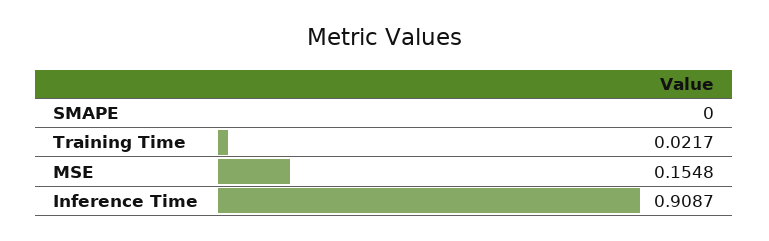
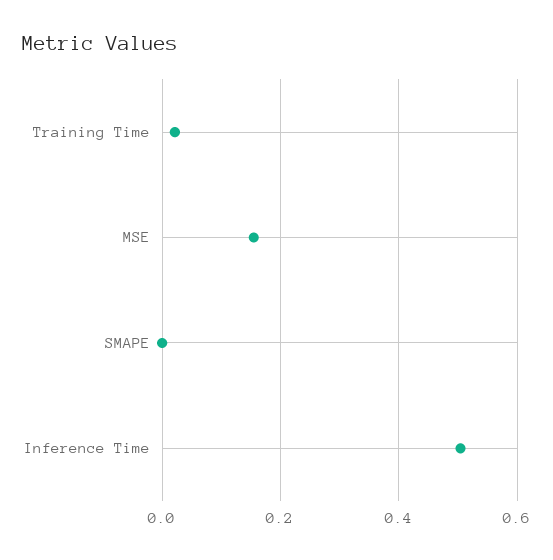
Inference Time: 0.9087 -> 0.5

